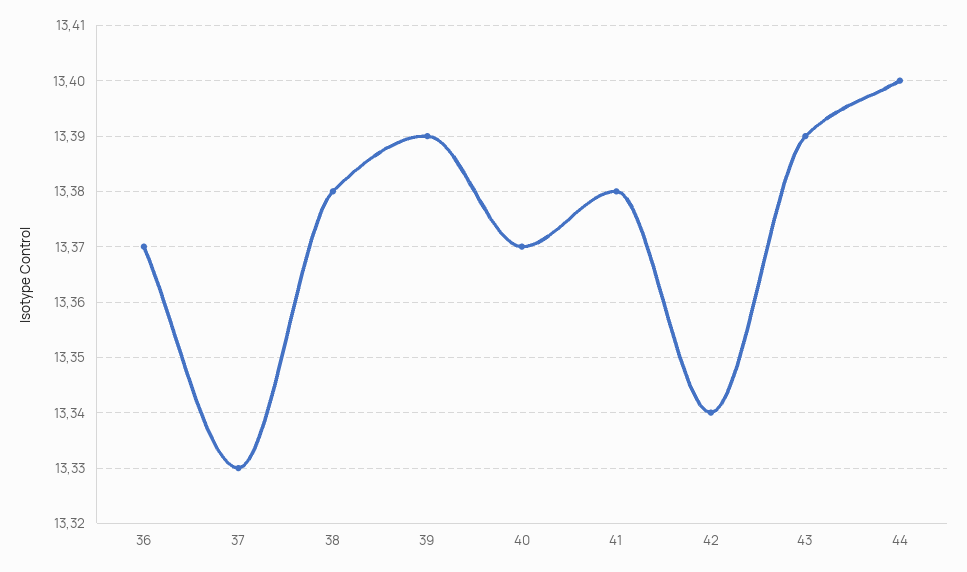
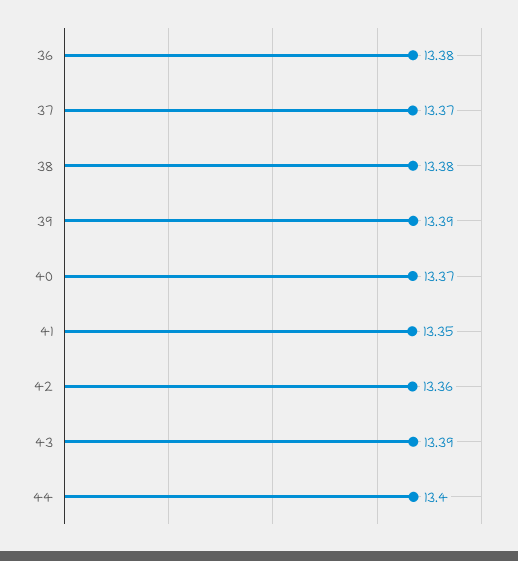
36: 13.37 -> 13.38
37: 13.33 -> 13.37
41: 13.38 -> 13.35
42: 13.34 -> 13.36

